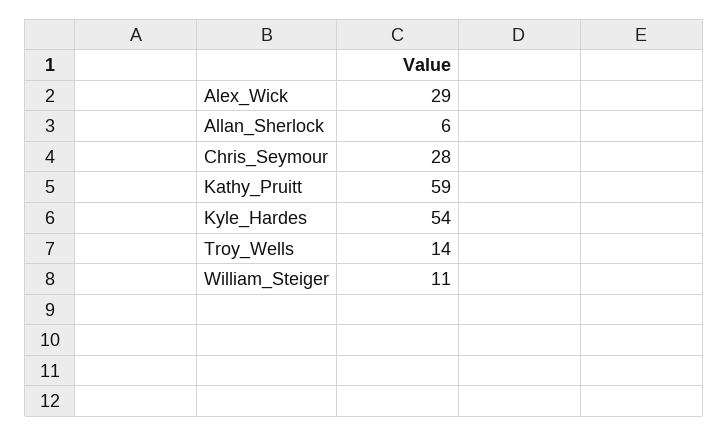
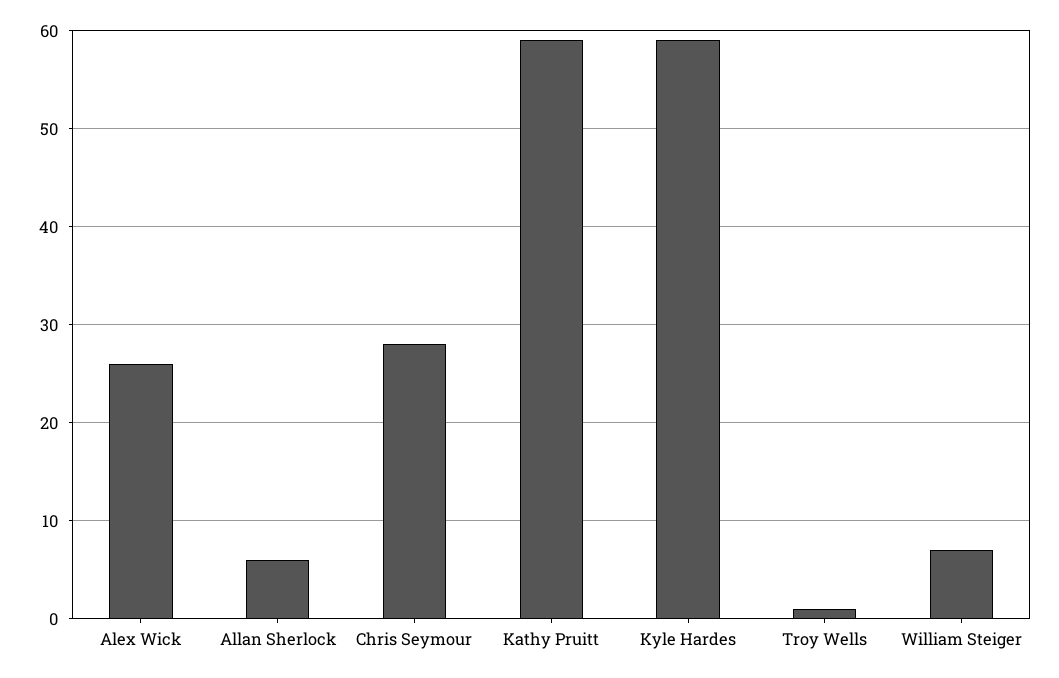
Alex_Wick: 29 -> 26
Kyle_Hardes: 54 -> 59
Troy_Wells: 14 -> 1
William_Steiger: 11 -> 7

